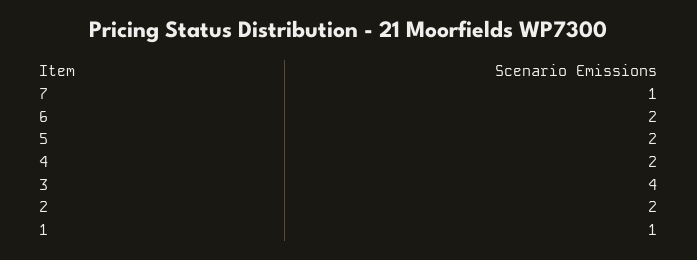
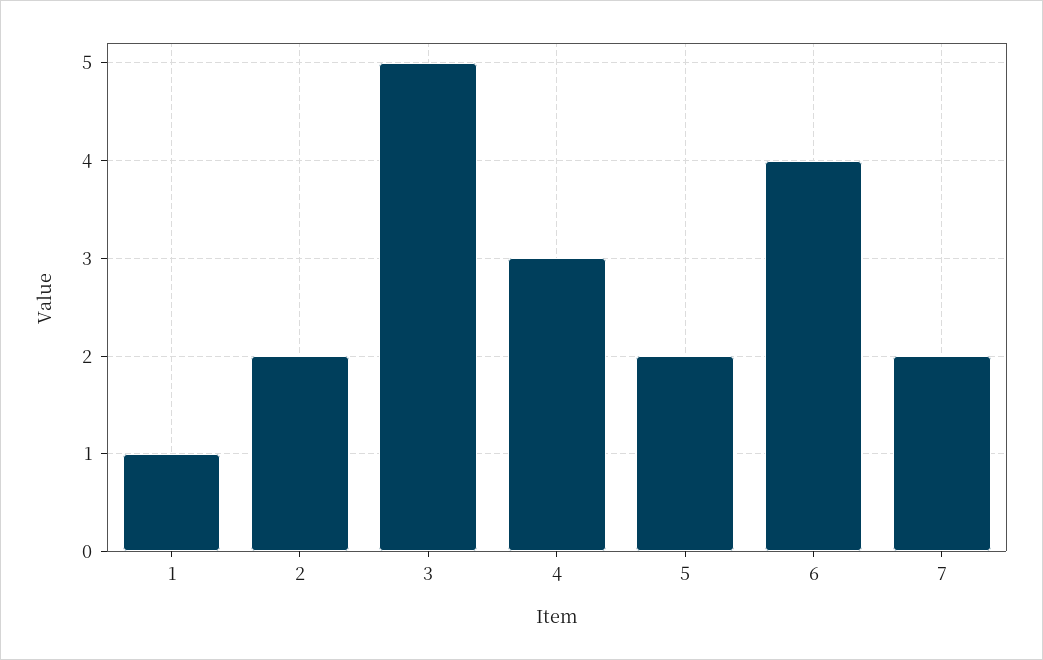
7: 1 -> 2
6: 2 -> 4
4: 2 -> 3
3: 4 -> 5

